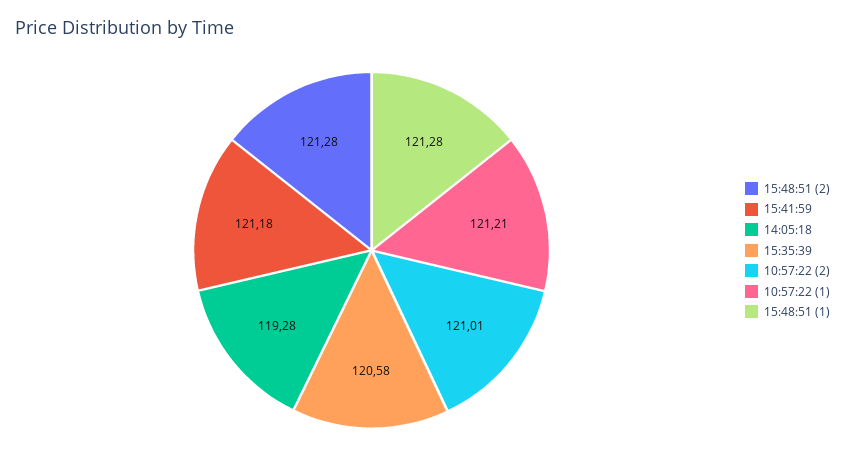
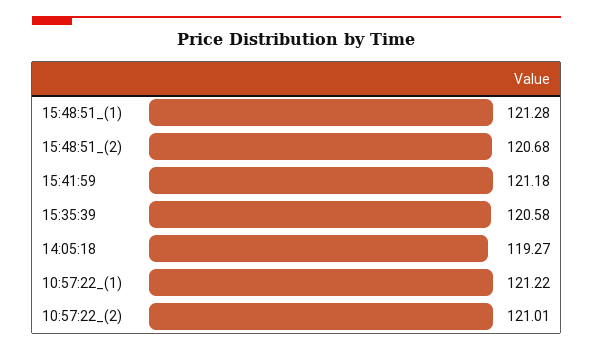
15:48:51 (2): 121.28 -> 120.68
14:05:18: 119.28 -> 119.27
10:57:22 (1): 121.21 -> 121.22

